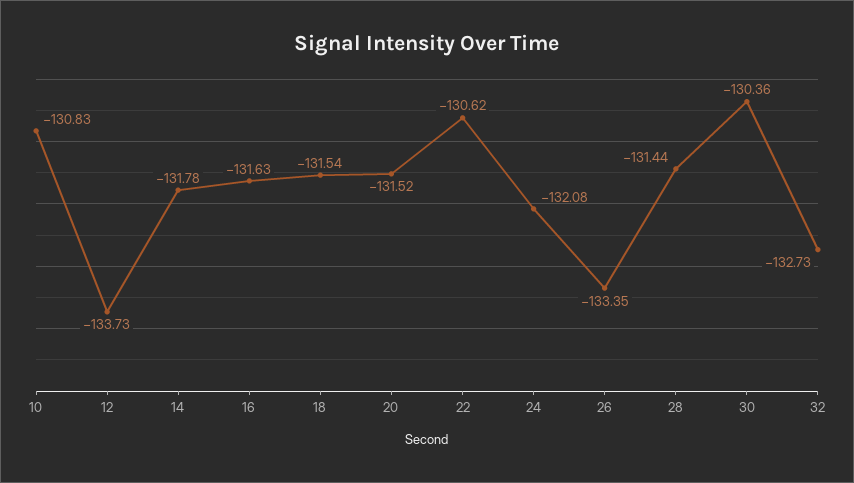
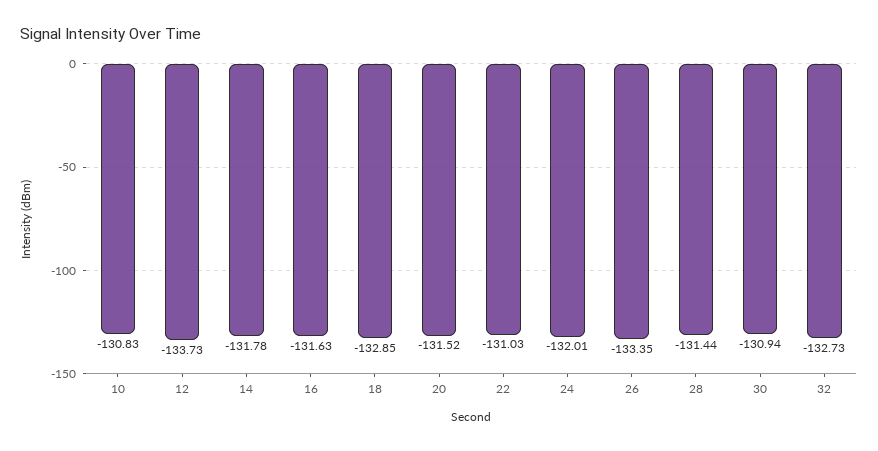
18: -131.54 -> -132.85
22: -130.62 -> -131.03
24: -132.08 -> -132.01
30: -130.36 -> -130.94

